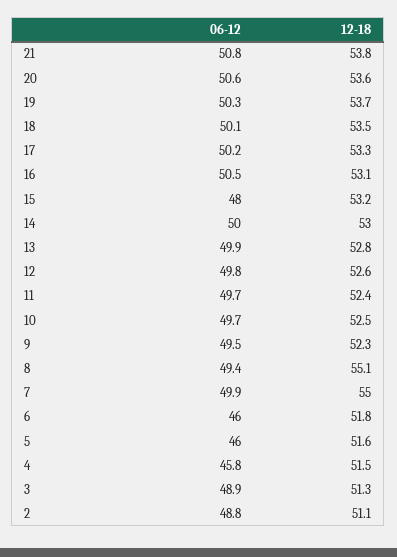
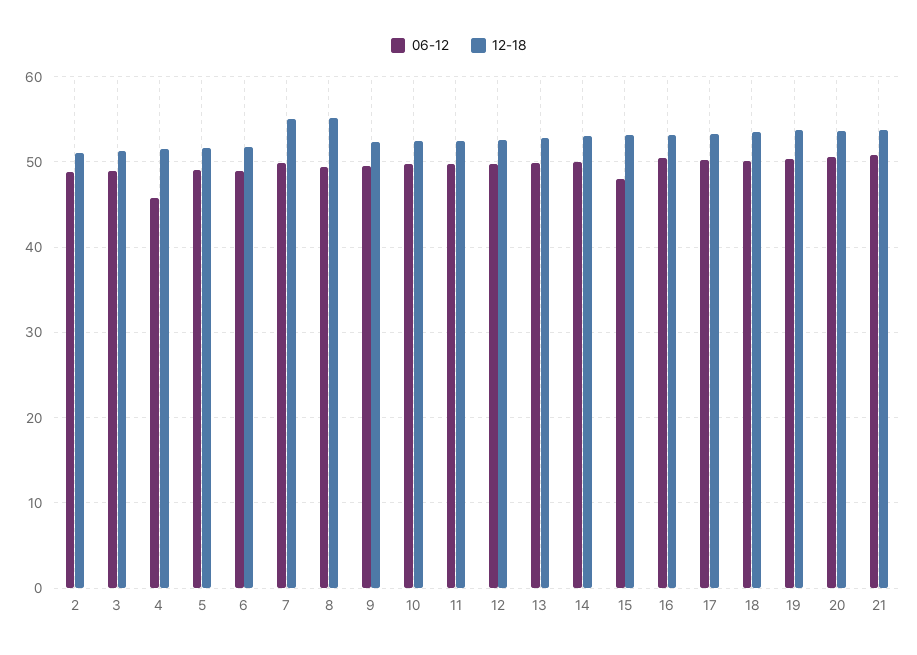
06-12, 6: 46 -> 49
06-12, 5: 46 -> 49

